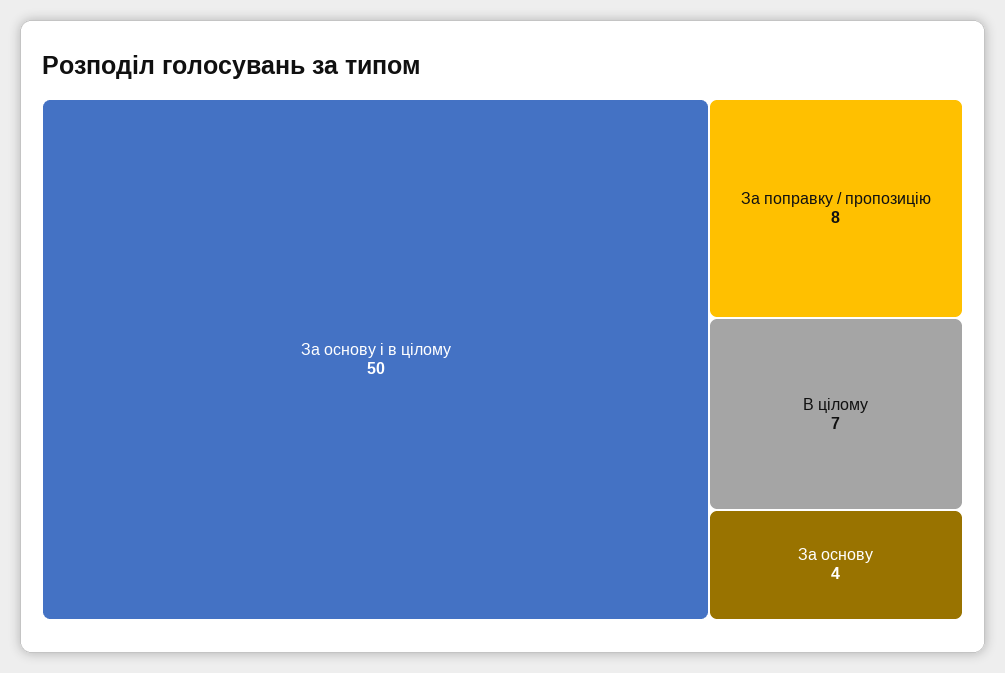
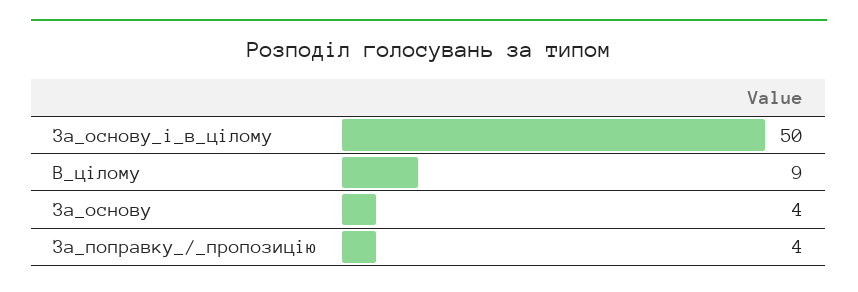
За поправку / пропозицію: 8 -> 4
В цілому: 7 -> 9

